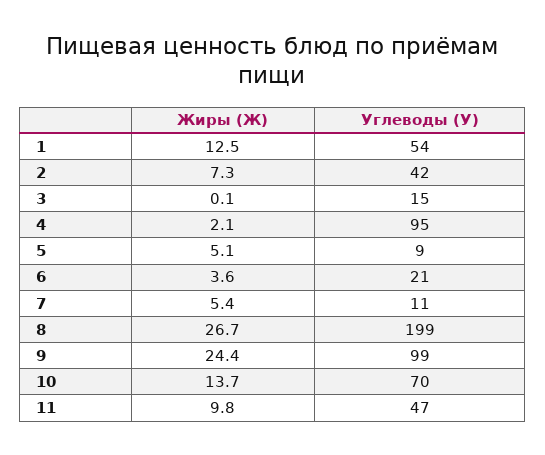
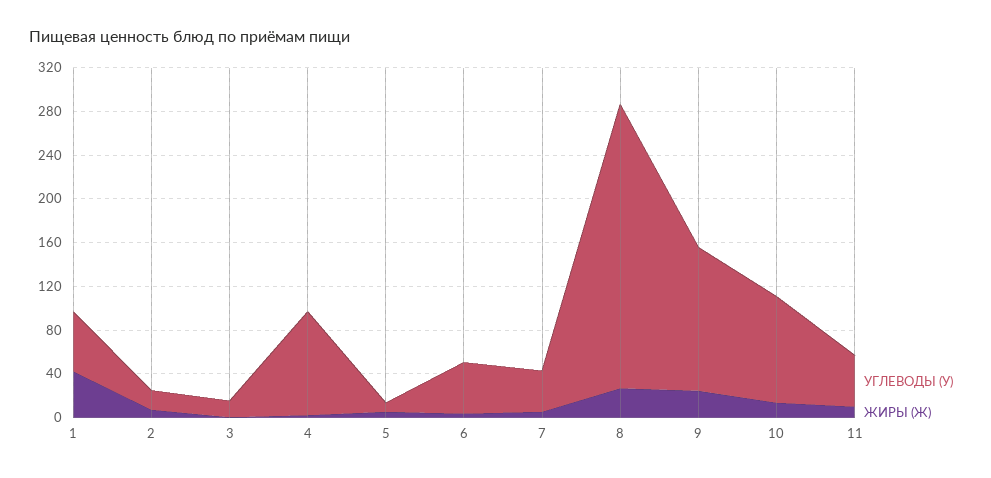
Жиры (Ж), 1: 12.5 -> 40
Углеводы (У), 2: 42 -> 20
Углеводы (У), 6: 21 -> 50
Углеводы (У), 7: 11 -> 40
Углеводы (У), 8: 199 -> 260
Углеводы (У), 9: 99 -> 130
Углеводы (У), 10: 70 -> 100

